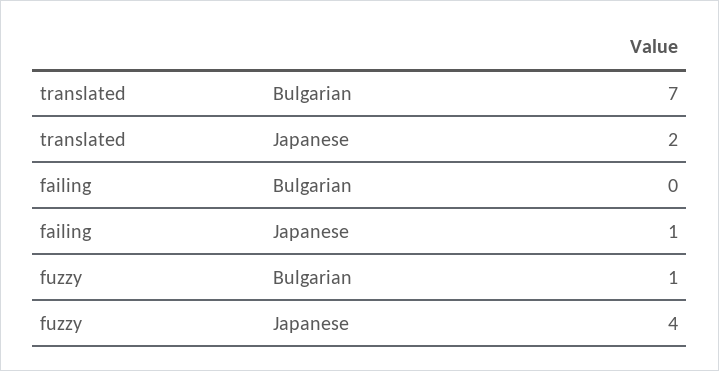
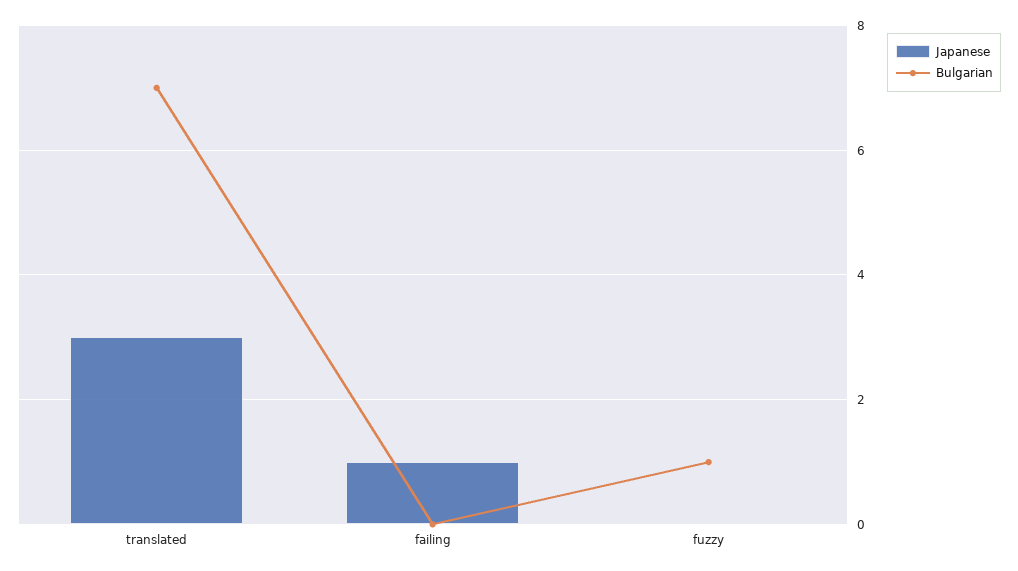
Japanese, translated: 2 -> 3
Japanese, fuzzy: 4 -> 0

